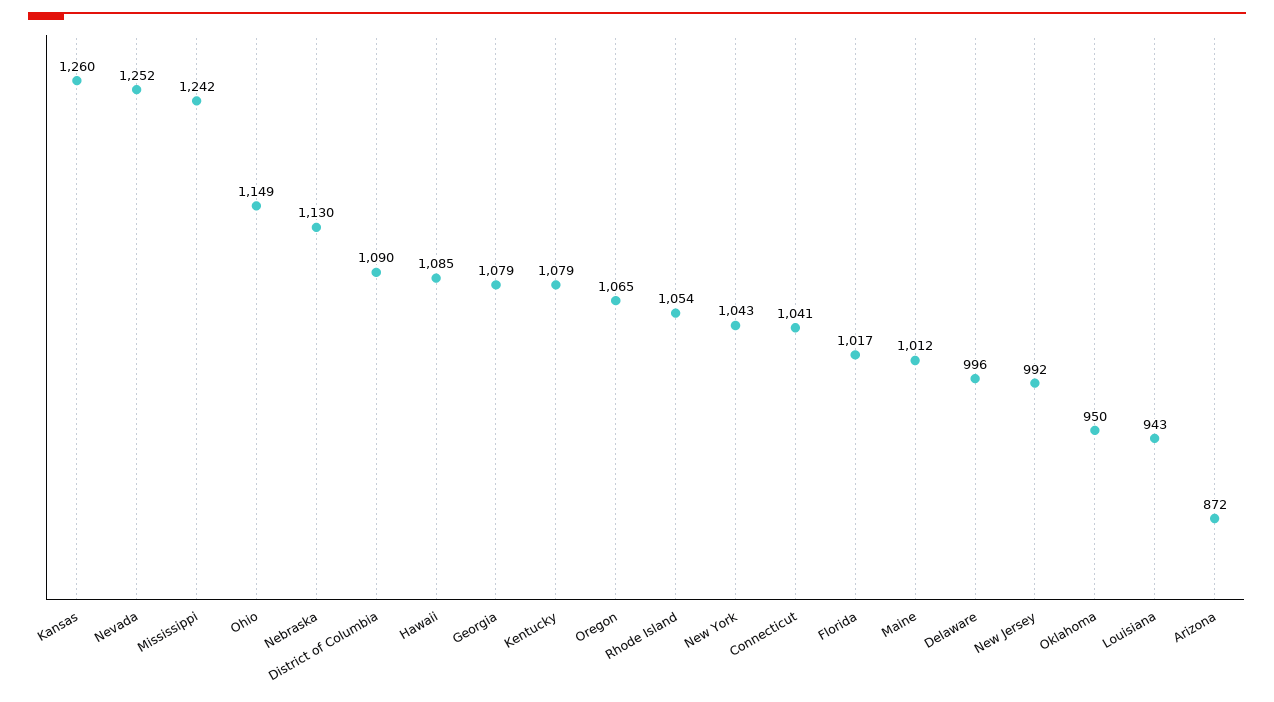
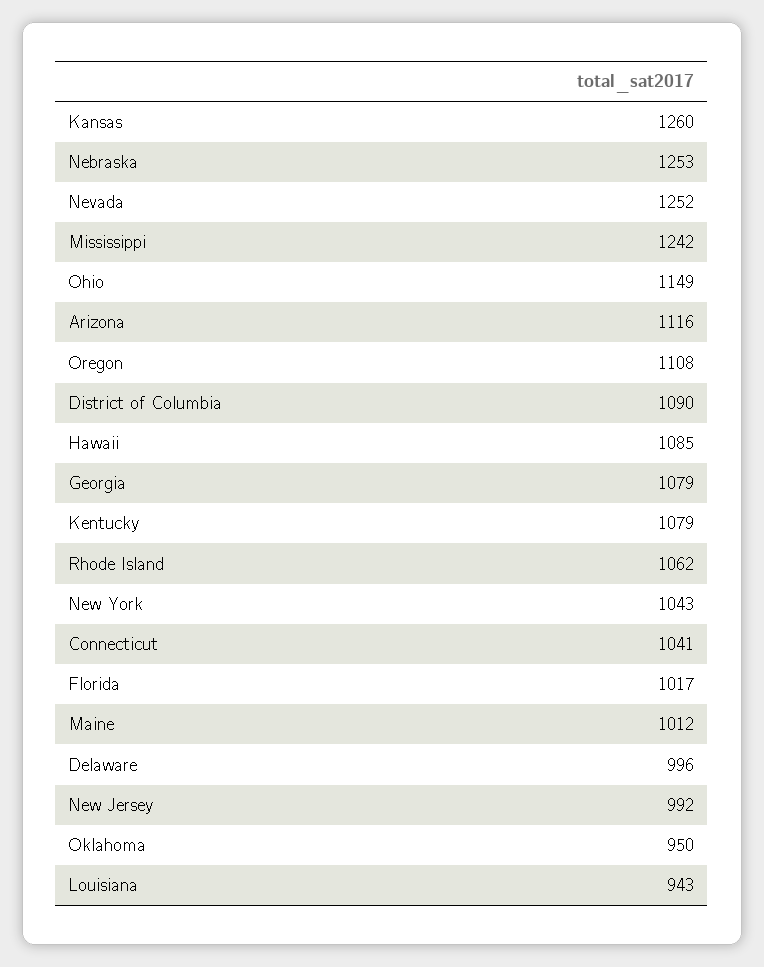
Nebraska: 1130 -> 1253
Oregon: 1065 -> 1108
Rhode Island: 1054 -> 1062
Arizona: 872 -> 1116

